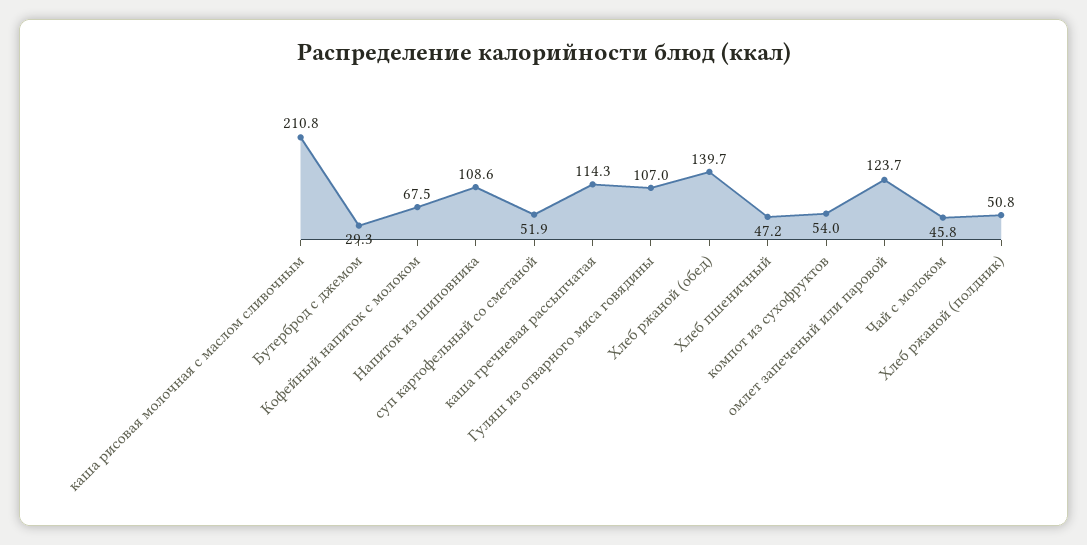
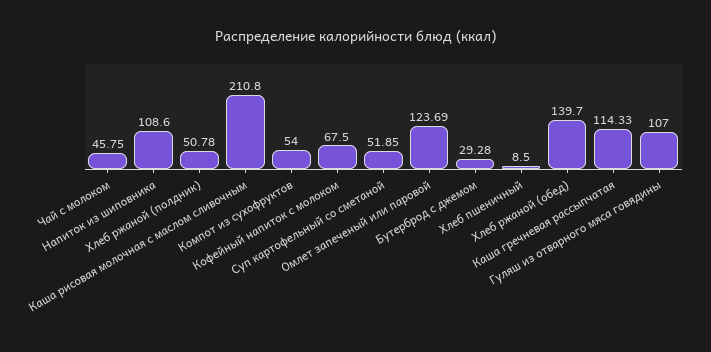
Хлеб пшеничный: 47.2 -> 8.5

